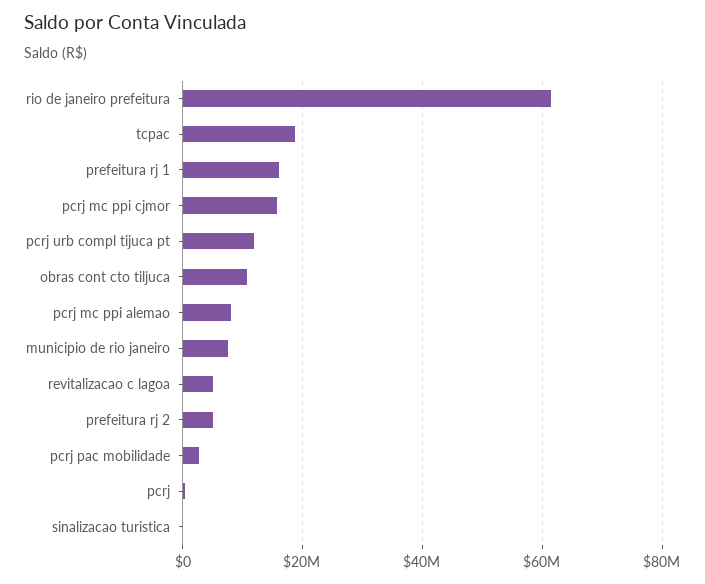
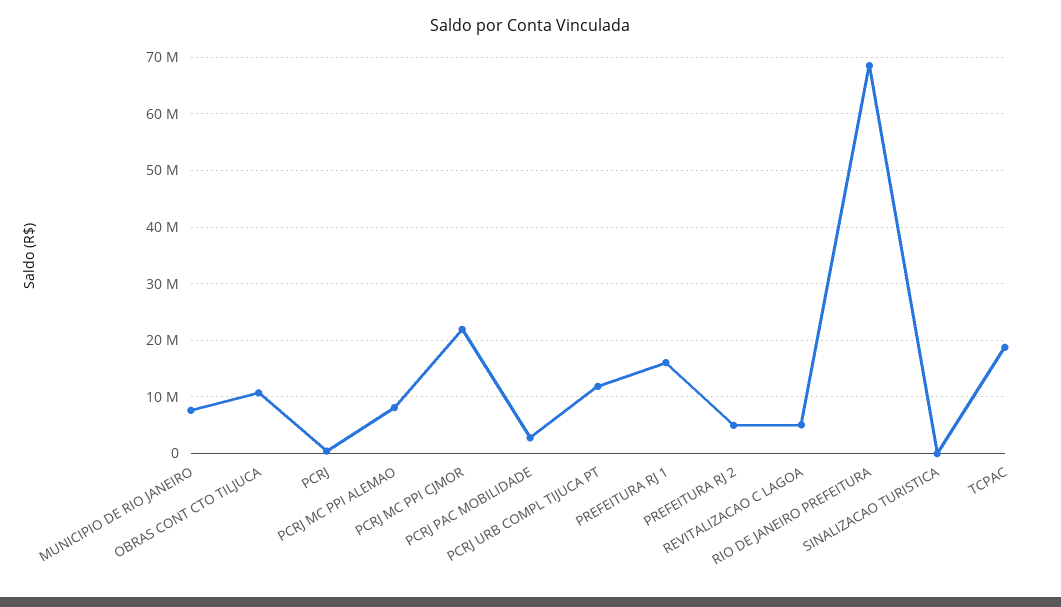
rio de janeiro prefeitura: 62000000 -> 68000000
pcrj mc ppi cjmor: 16000000 -> 22000000

